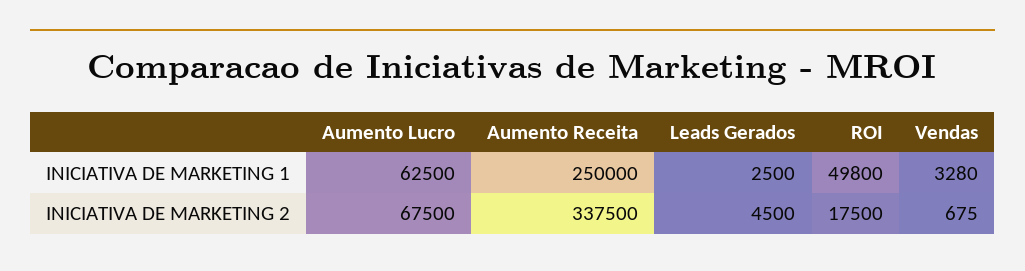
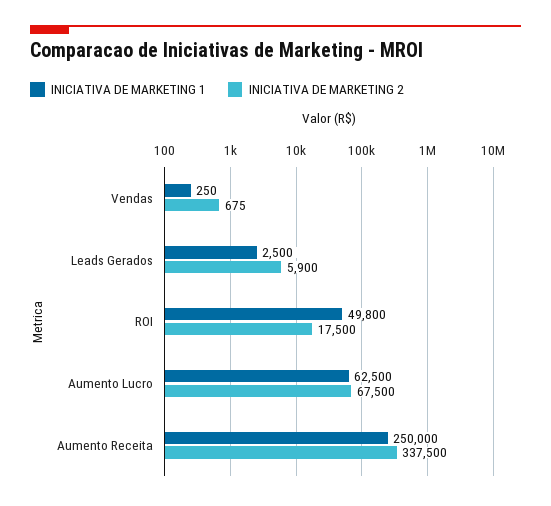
INICIATIVA DE MARKETING 1, Vendas: 3280 -> 250
INICIATIVA DE MARKETING 2, Leads Gerados: 4500 -> 5900

